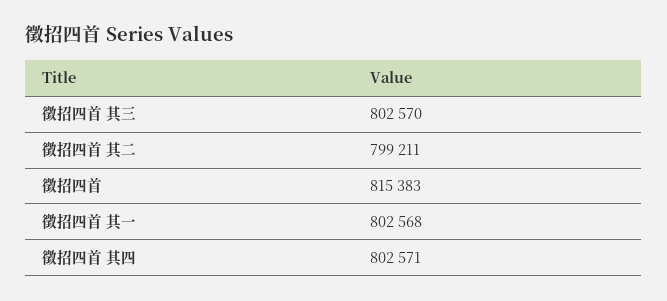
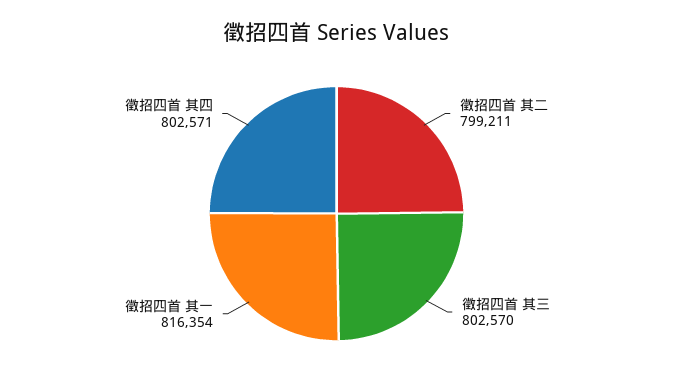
徵招四首: 815383 -> none
徵招四首 其一: 802568 -> 816354

